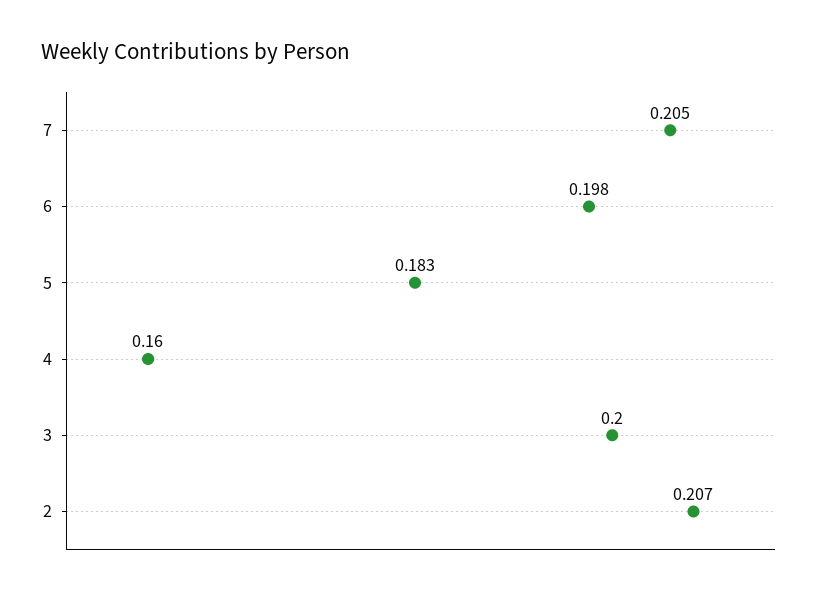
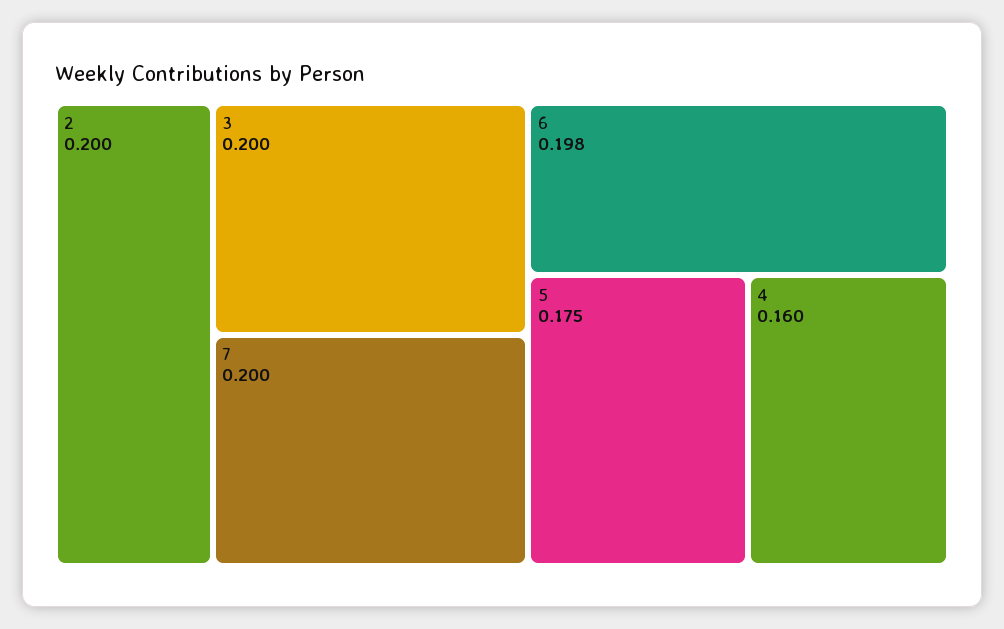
7: 0.205 -> 0.2
5: 0.183 -> 0.175
2: 0.207 -> 0.2

